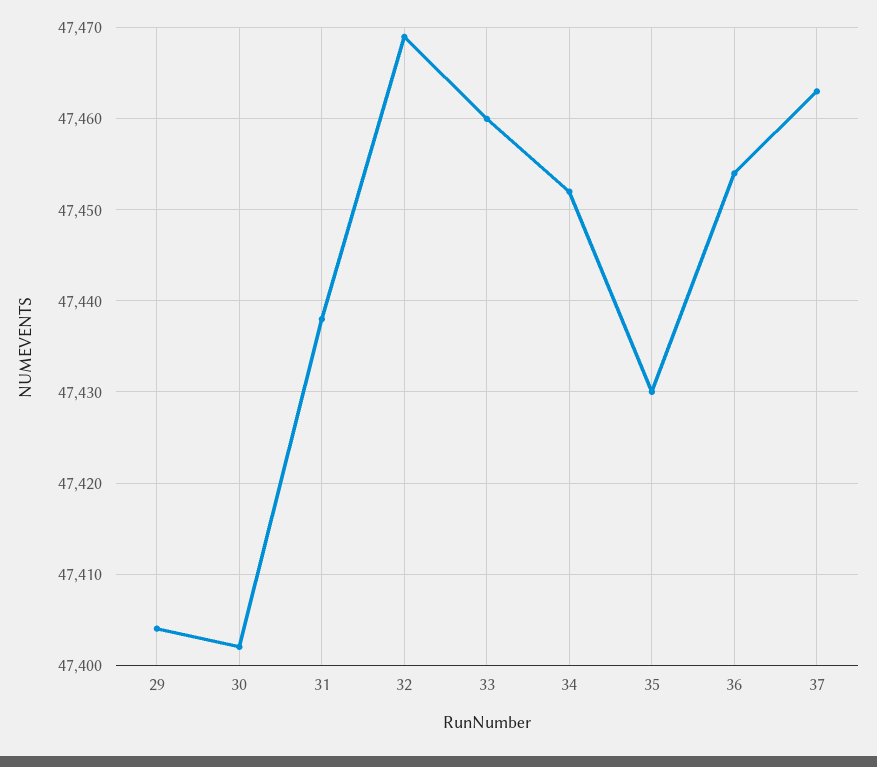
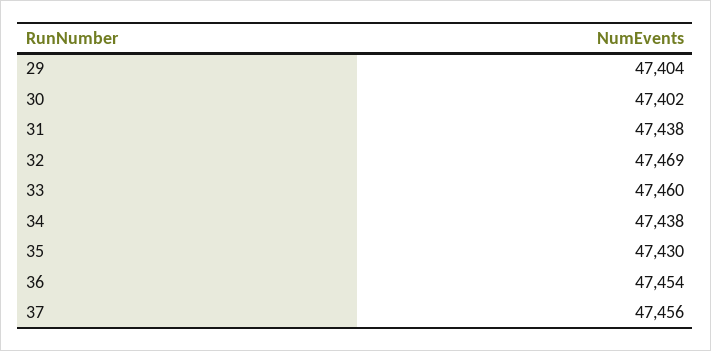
34: 47452 -> 47438
37: 47463 -> 47456

